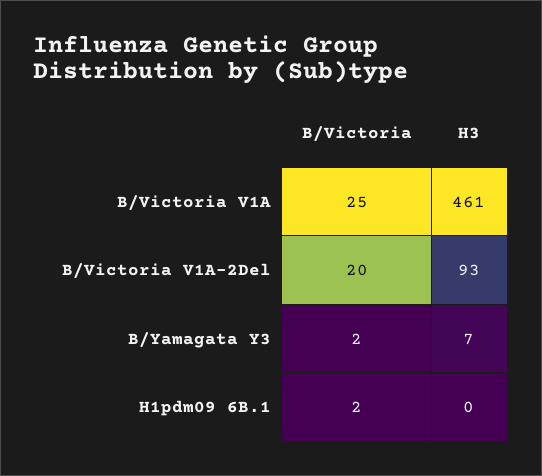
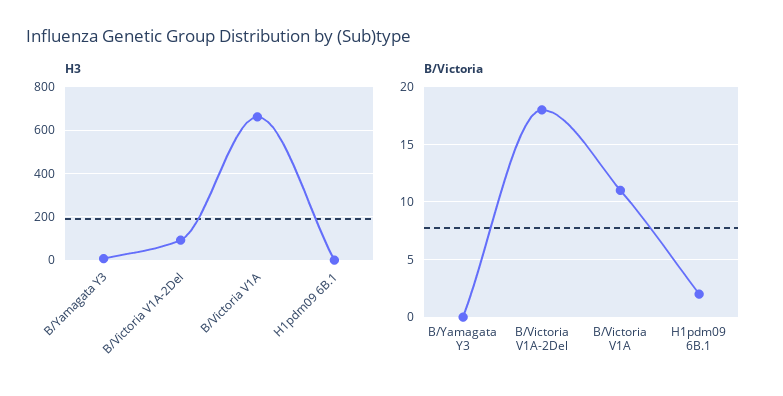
B/Victoria, B/Victoria V1A: 25 -> 11
H3, B/Victoria V1A: 461 -> 650
B/Victoria, B/Victoria V1A-2Del: 20 -> 18
B/Victoria, B/Yamagata Y3: 2 -> 0

